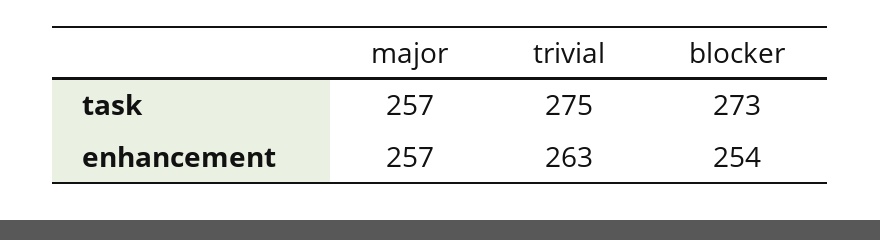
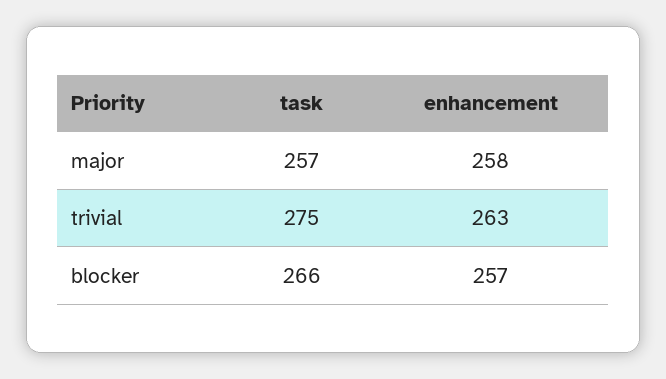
blocker, task: 273 -> 266
major, enhancement: 257 -> 258
blocker, enhancement: 254 -> 257

